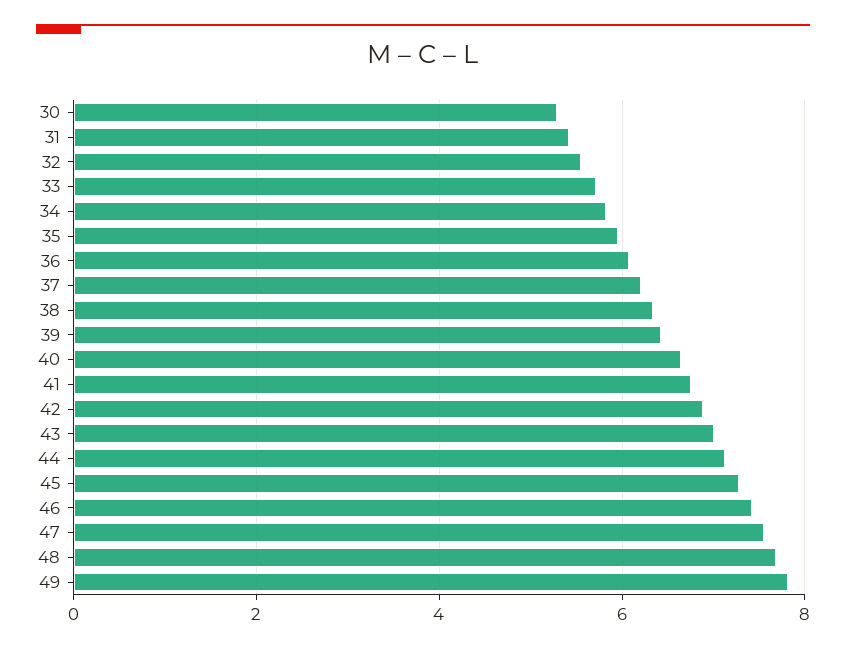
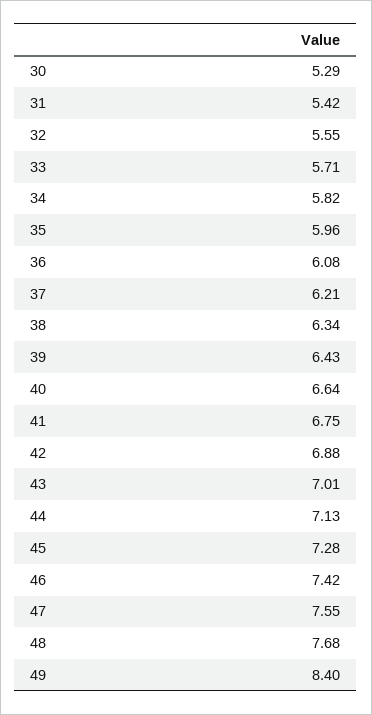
49: 7.8 -> 8.4

